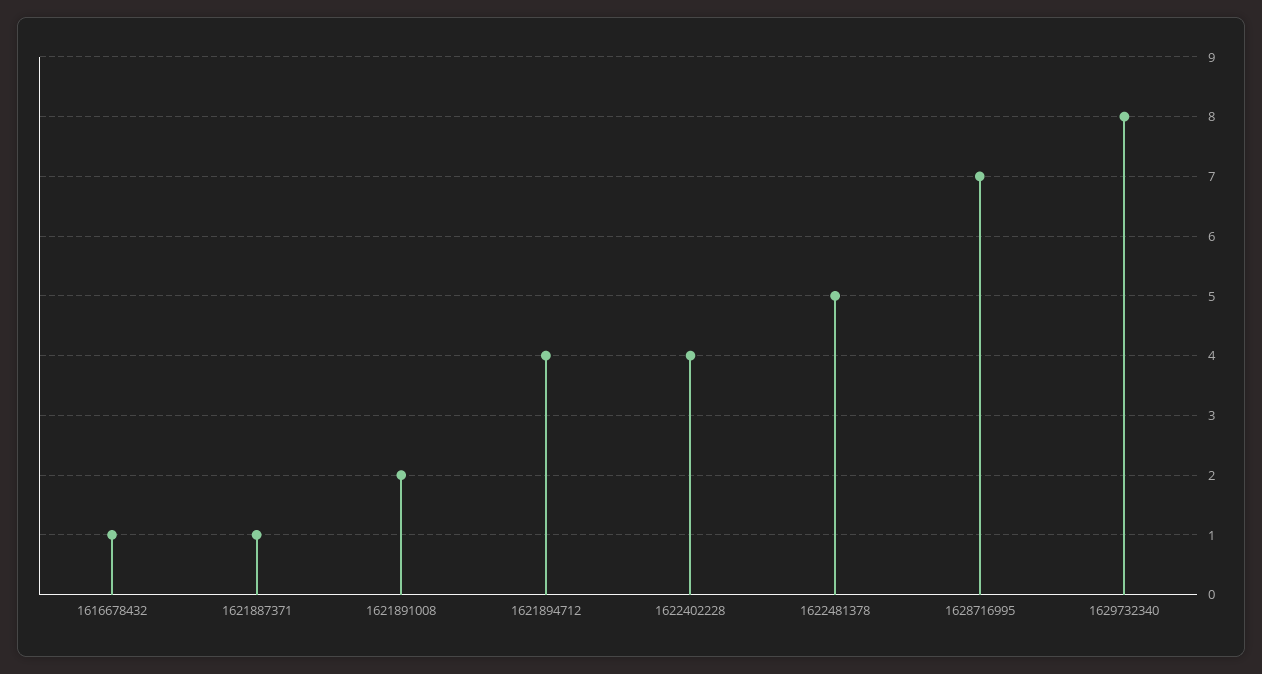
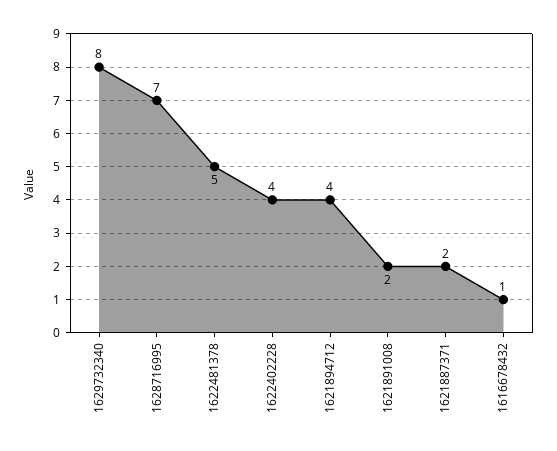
1621887371: 1 -> 2

